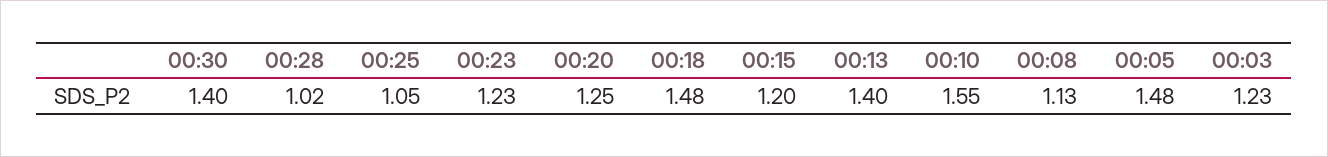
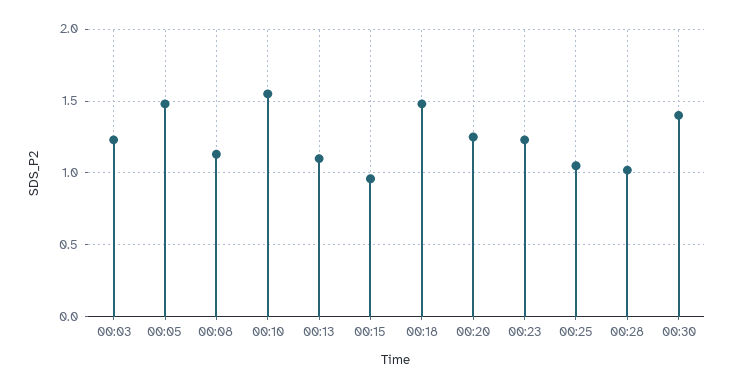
00:15: 1.2 -> 0.95
00:13: 1.4 -> 1.1

